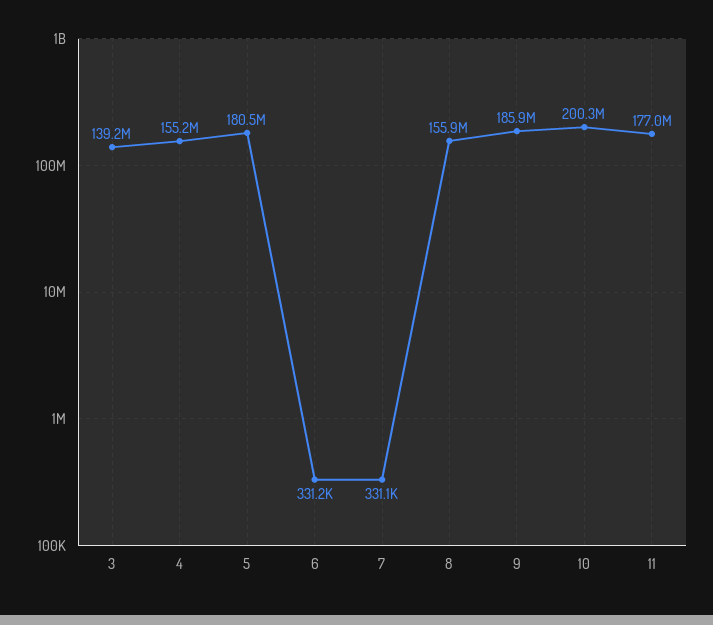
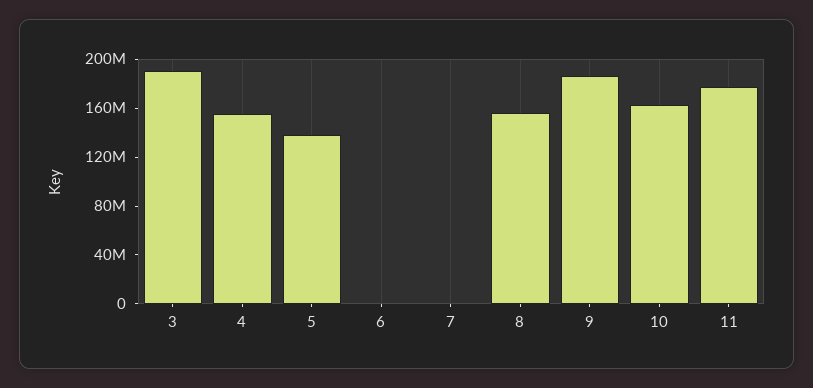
3: 139200000 -> 190000000
5: 180500000 -> 140000000
10: 200300000 -> 160000000

